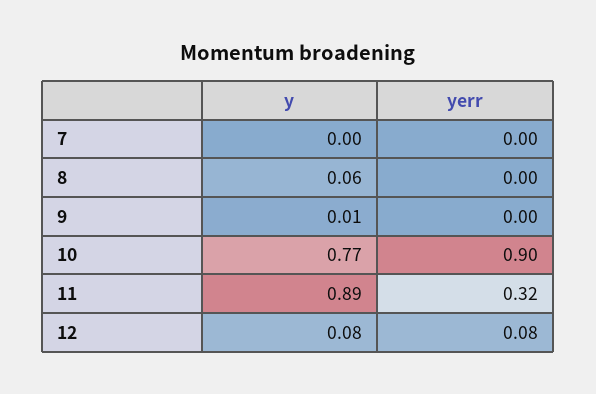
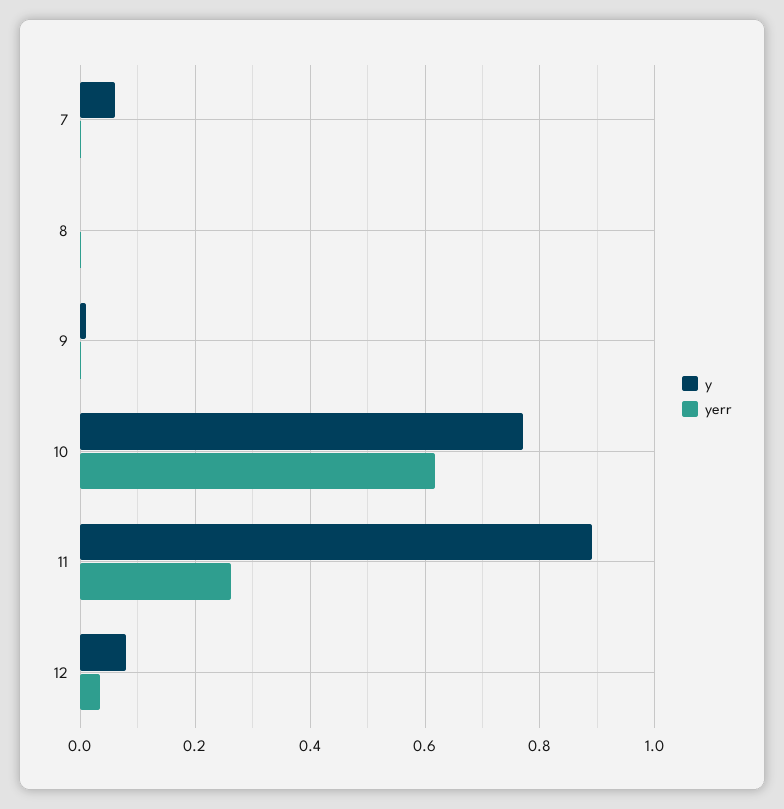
y, 7: 0 -> 0.06
y, 8: 0.06 -> 0
yerr, 10: 0.9 -> 0.62
yerr, 11: 0.32 -> 0.26
yerr, 12: 0.08 -> 0.04

